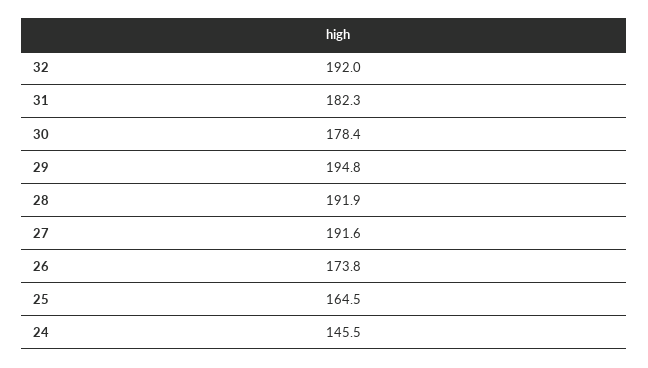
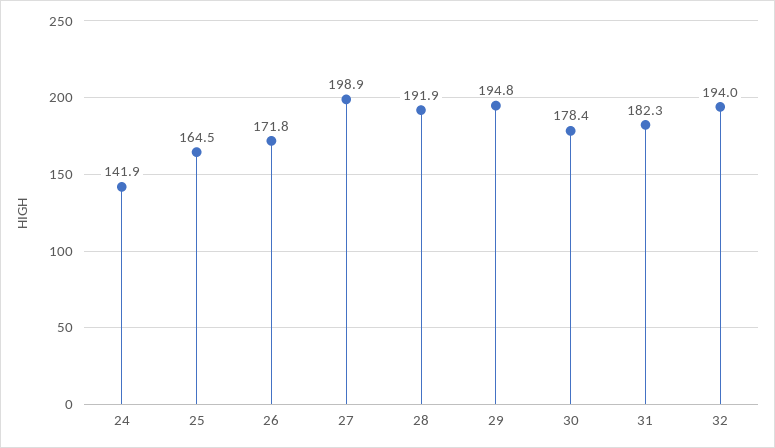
32: 192 -> 194
27: 191.6 -> 198.9
26: 173.8 -> 171.8
24: 145.5 -> 141.9

